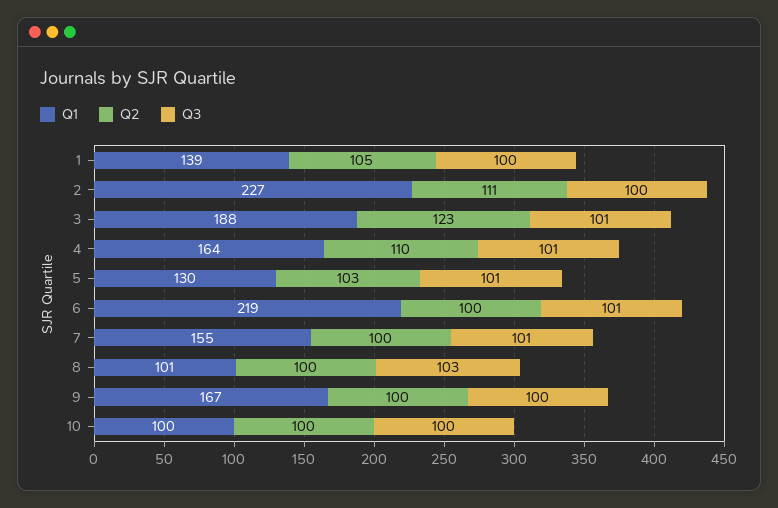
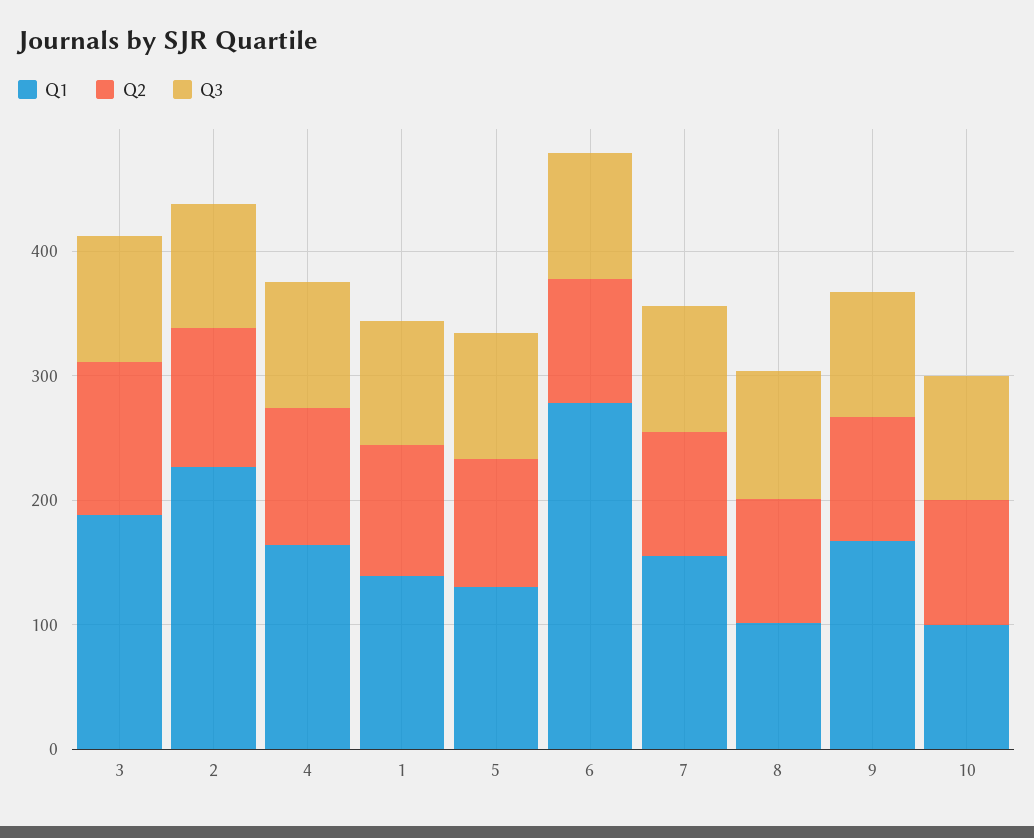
Q1, 6: 219 -> 280

